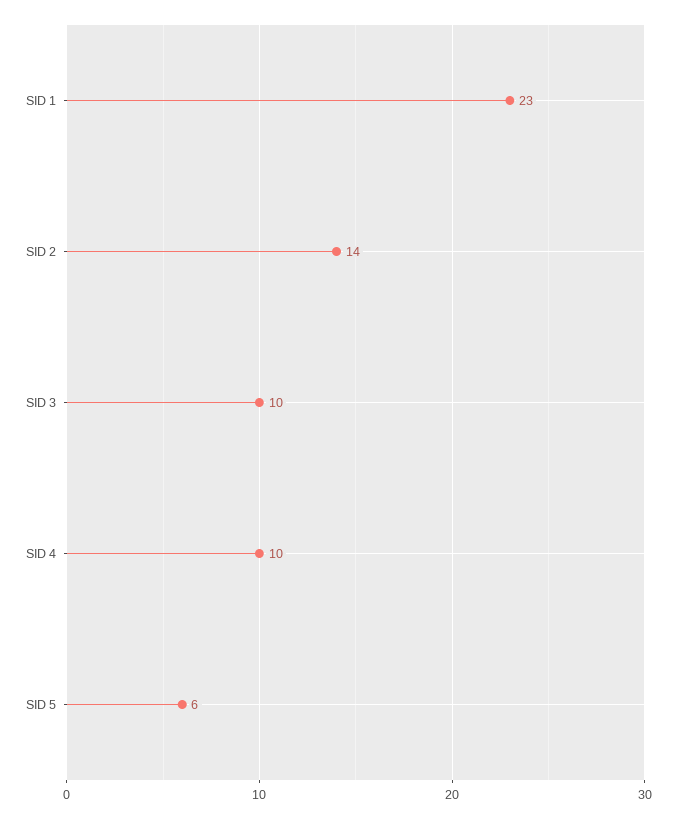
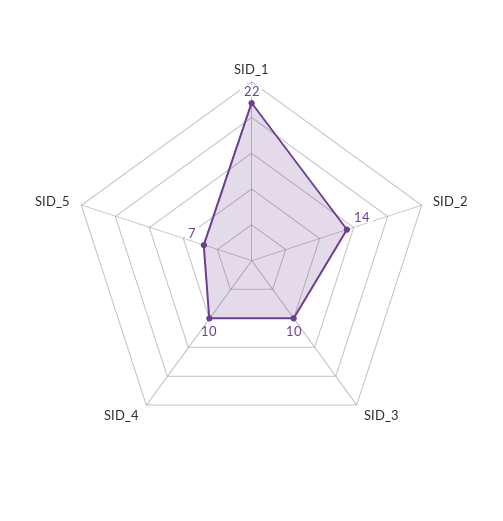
SID 1: 23 -> 22
SID 5: 6 -> 7

